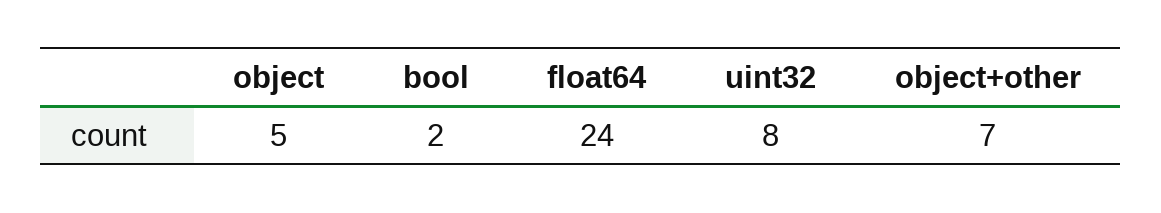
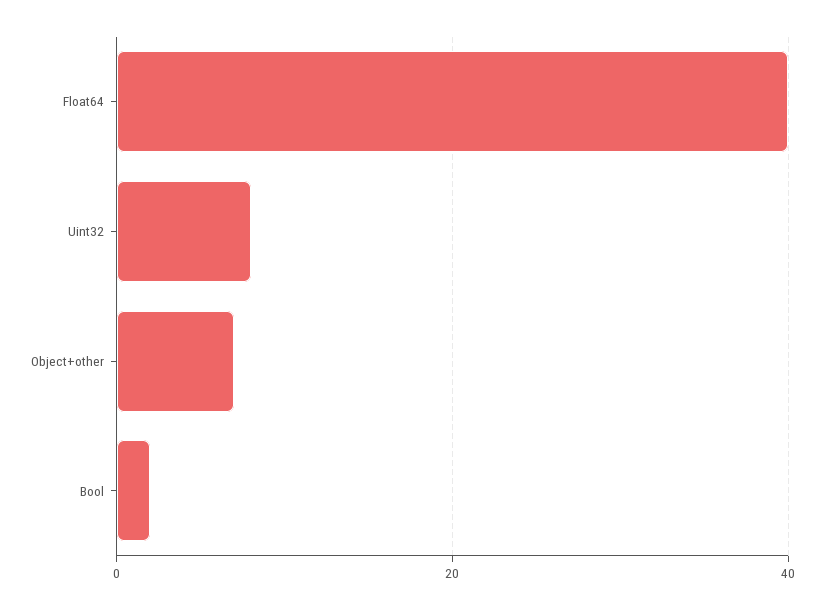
object: 5 -> none
float64: 24 -> 40

